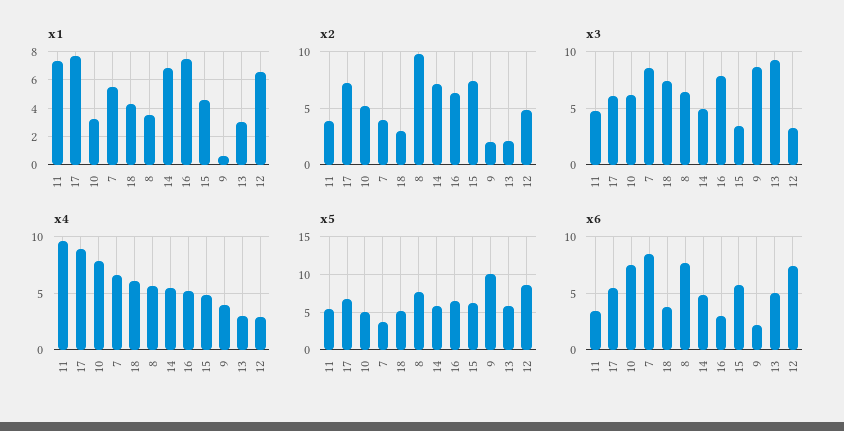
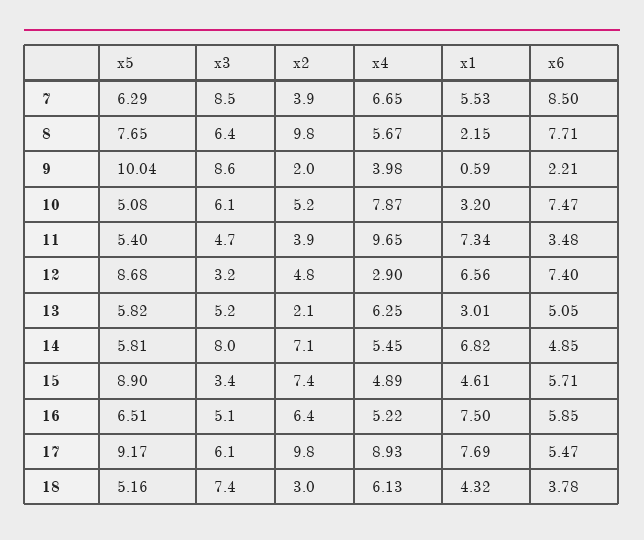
x1, 8: 3.5 -> 2.15
x2, 17: 7 -> 9.8
x3, 14: 5 -> 8
x3, 16: 8 -> 5.1
x3, 13: 9 -> 5.2
x4, 13: 3 -> 6.25
x5, 17: 7 -> 9.17
x5, 7: 4 -> 6.29
x5, 15: 6 -> 8.9
x6, 16: 3 -> 5.85

